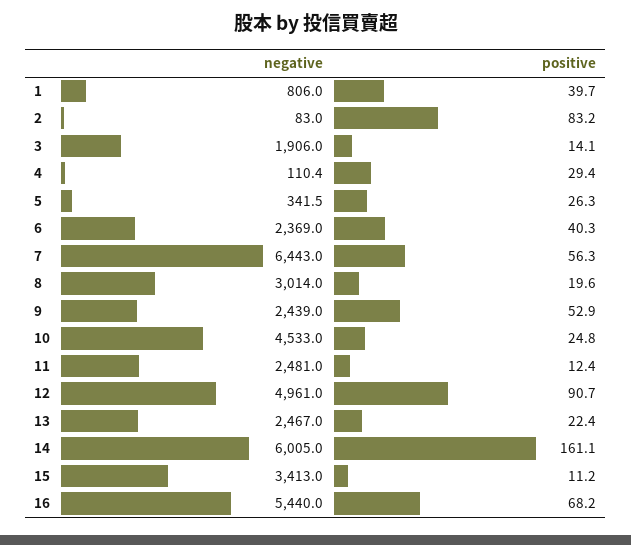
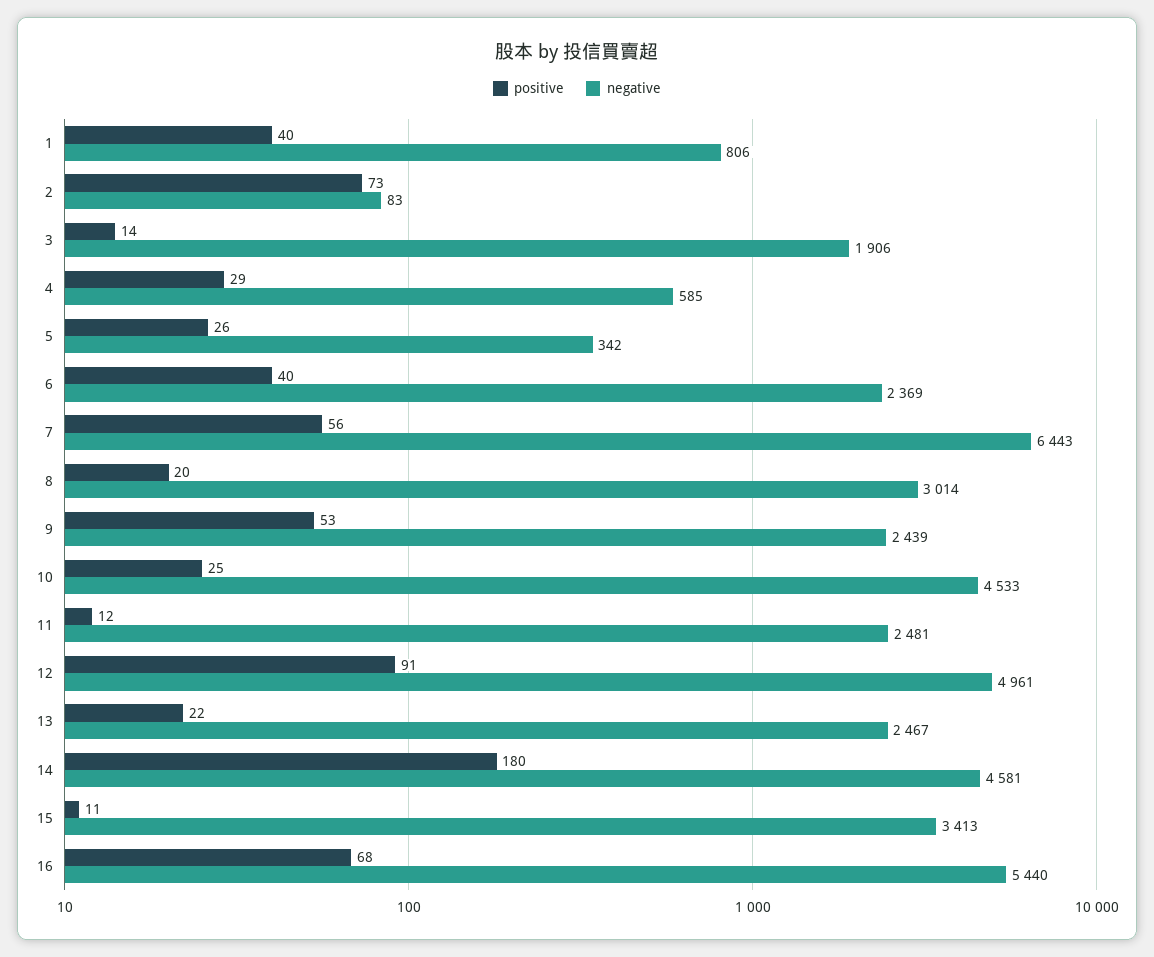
positive, 2: 83.2 -> 73
negative, 4: 110.4 -> 585
negative, 14: 6005 -> 4581
positive, 14: 161.1 -> 180

